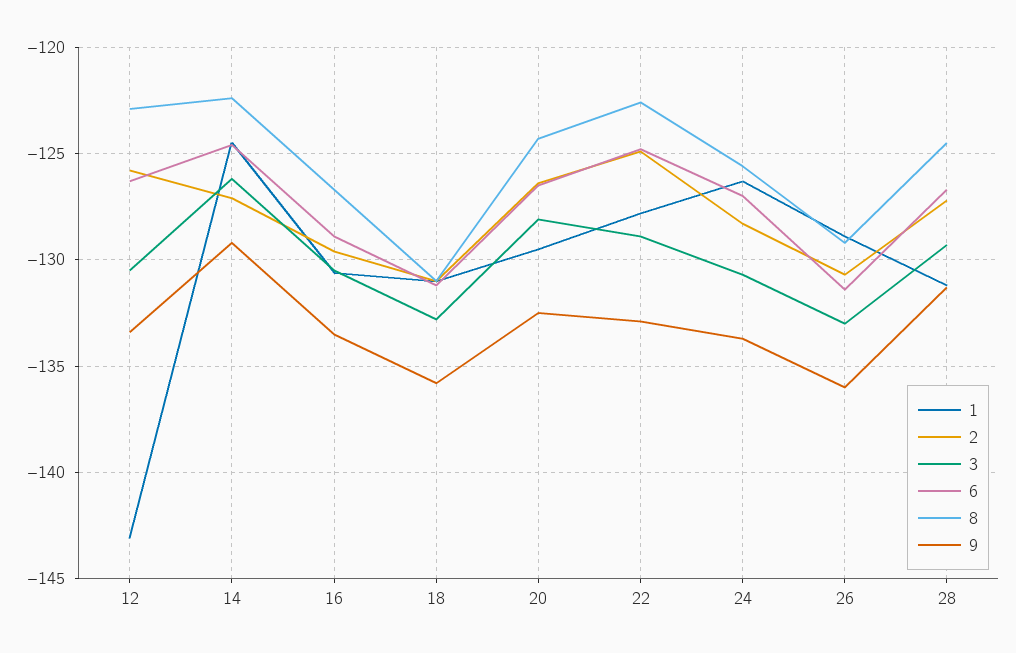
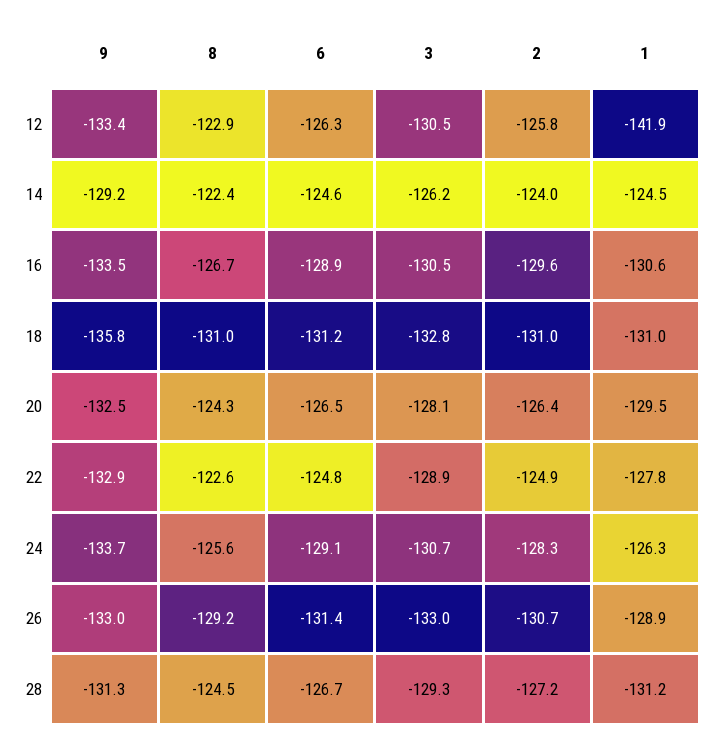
1, 12: -143 -> -141.9
2, 14: -127 -> -124
6, 24: -127 -> -129.1
9, 26: -136 -> -133

